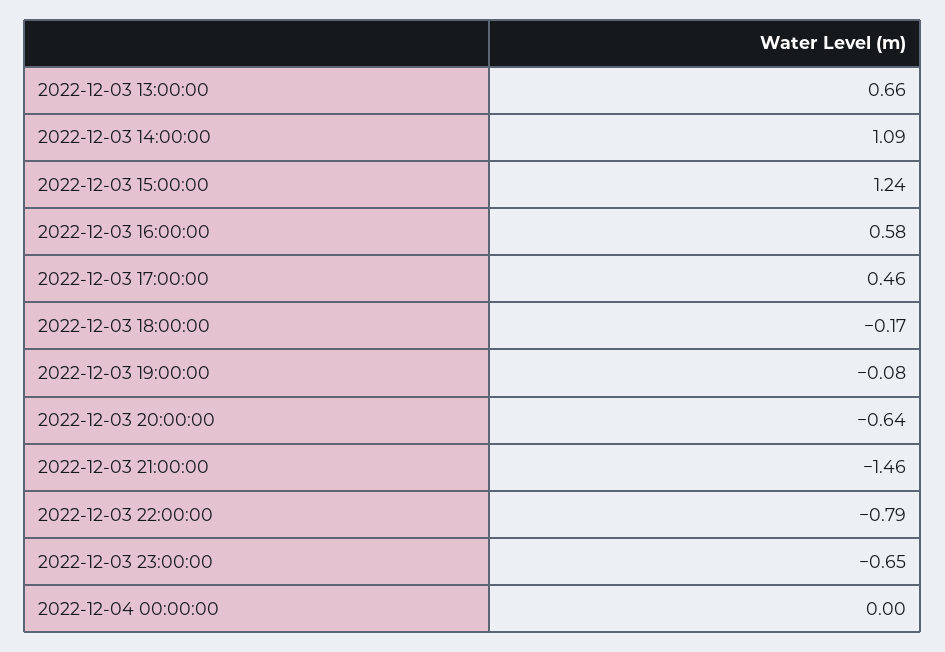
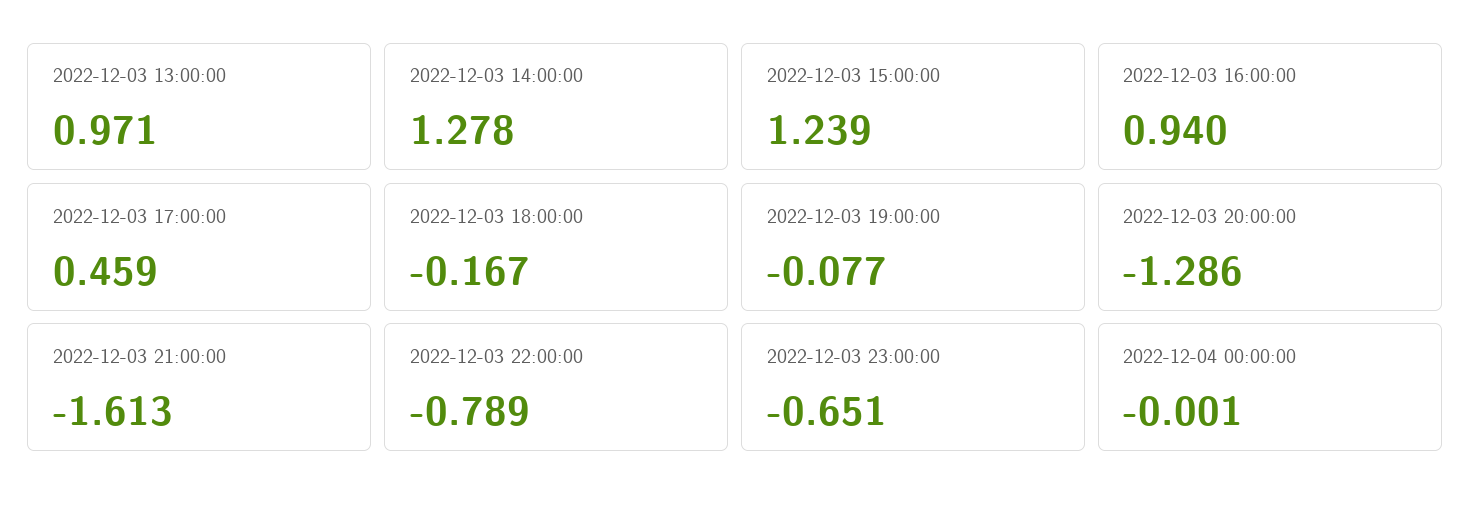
2022-12-03 13:00:00: 0.66 -> 0.971
2022-12-03 14:00:00: 1.09 -> 1.278
2022-12-03 16:00:00: 0.58 -> 0.94
2022-12-03 20:00:00: -0.64 -> -1.286
2022-12-03 21:00:00: -1.46 -> -1.613

